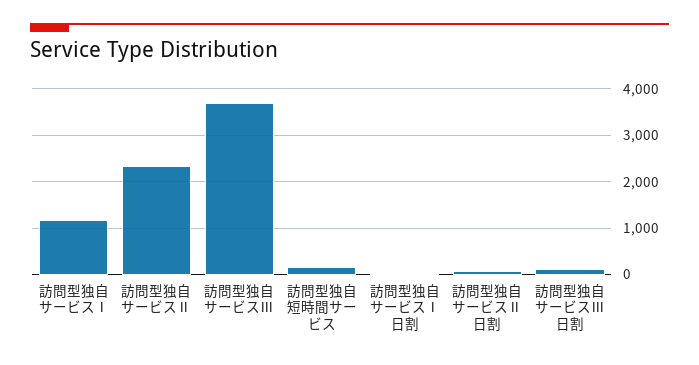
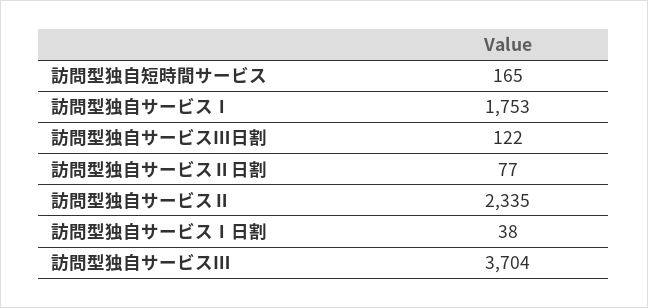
訪問型独自サービスⅠ: 1200 -> 1753

